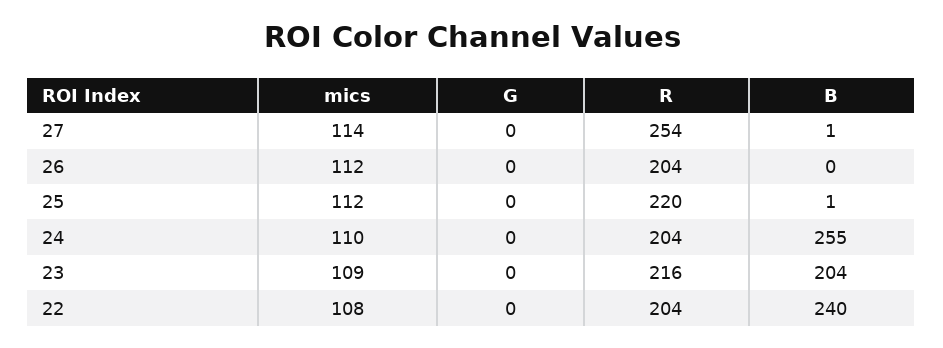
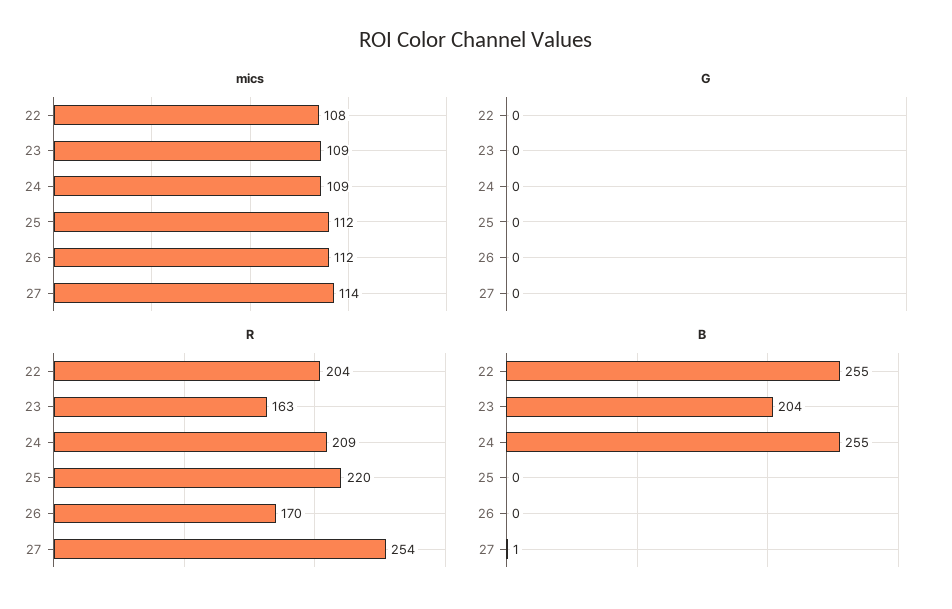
R, 26: 204 -> 170
B, 25: 1 -> 0
mics, 24: 110 -> 109
R, 24: 204 -> 209
R, 23: 216 -> 163
B, 22: 240 -> 255

